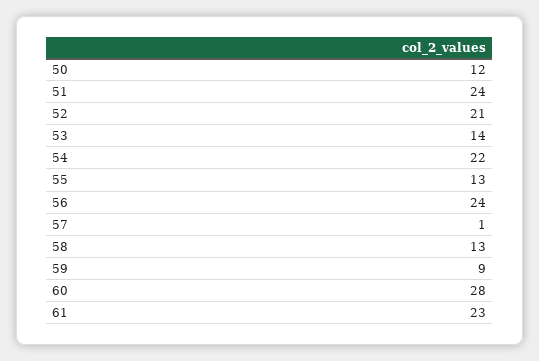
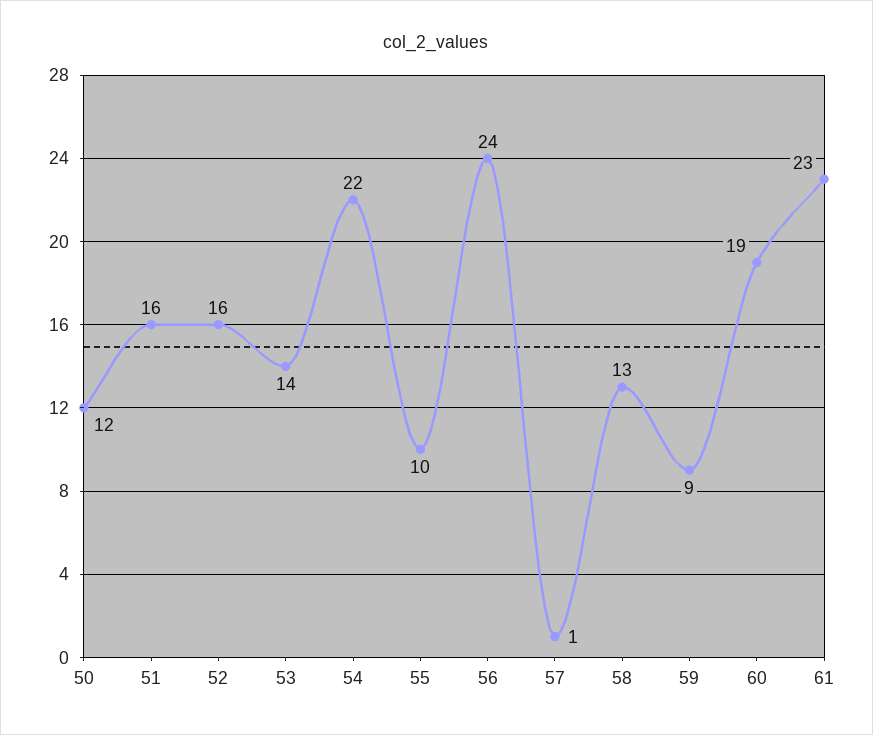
51: 24 -> 16
52: 21 -> 16
55: 13 -> 10
60: 28 -> 19

